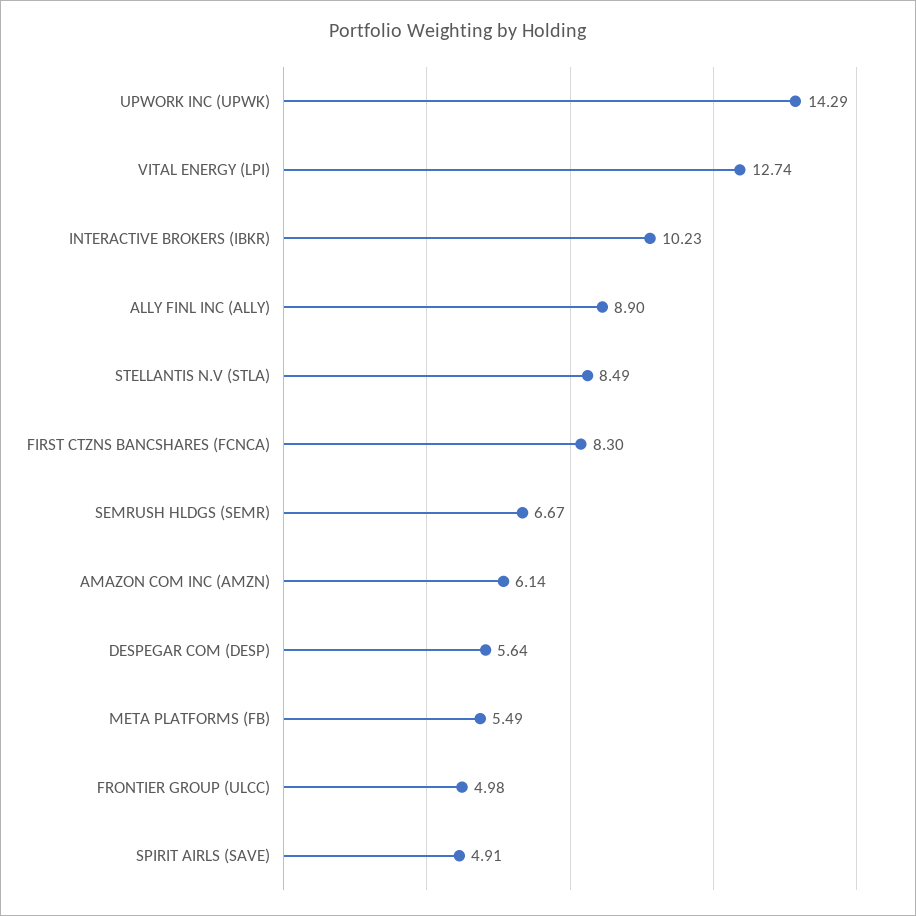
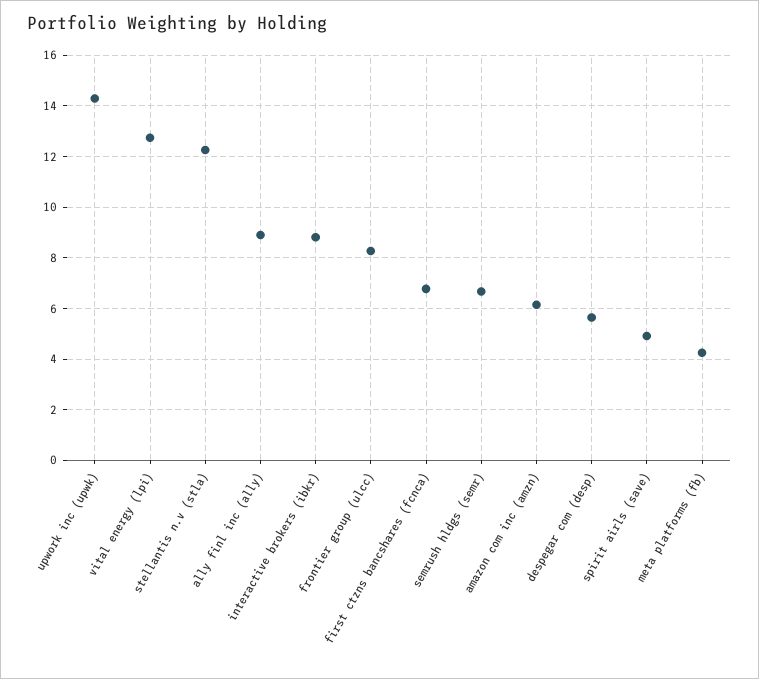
INTERACTIVE BROKERS (IBKR): 10.23 -> 8.75
STELLANTIS N.V (STLA): 8.49 -> 12.25
FIRST CTZNS BANCSHARES (FCNCA): 8.3 -> 6.75
META PLATFORMS (FB): 5.49 -> 4.25
FRONTIER GROUP (ULCC): 4.98 -> 8.25

